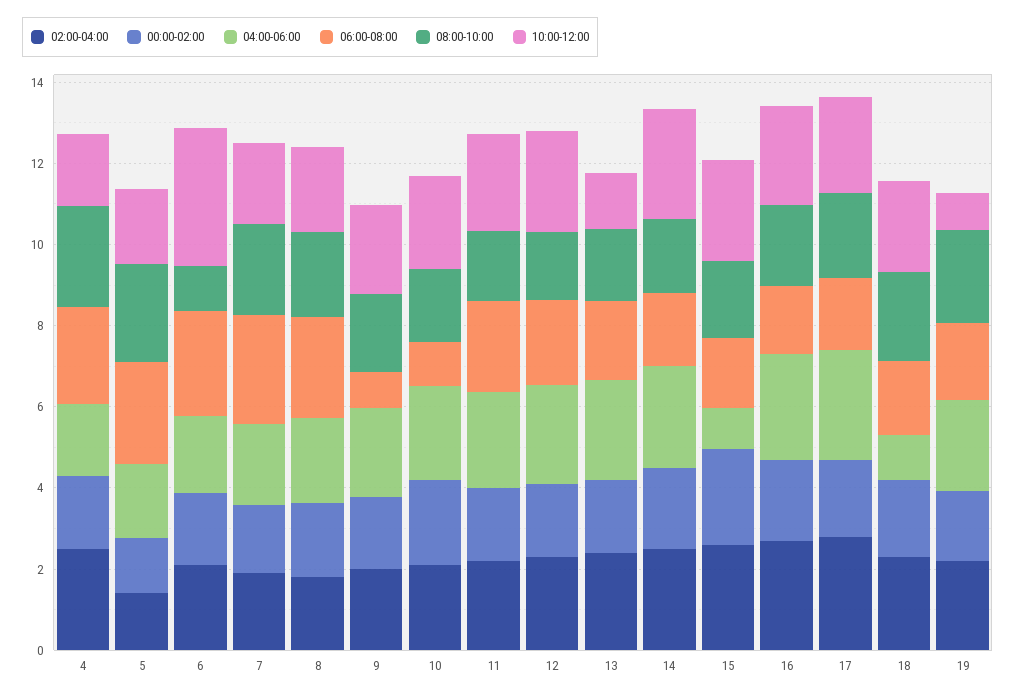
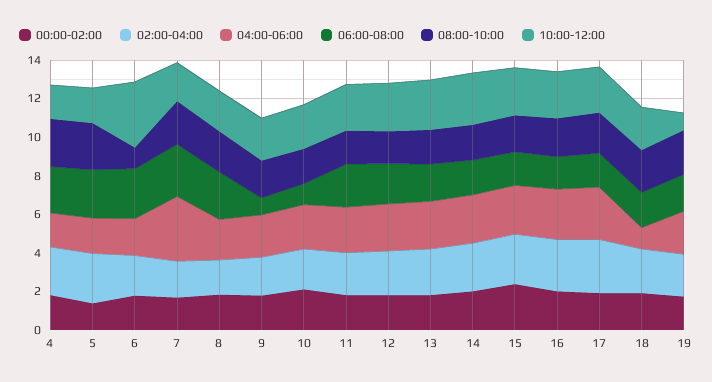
02:00-04:00, 5: 1.5 -> 2.5
04:00-06:00, 7: 2 -> 3.5
10:00-12:00, 13: 1.5 -> 2.5
04:00-06:00, 15: 1 -> 2.5

